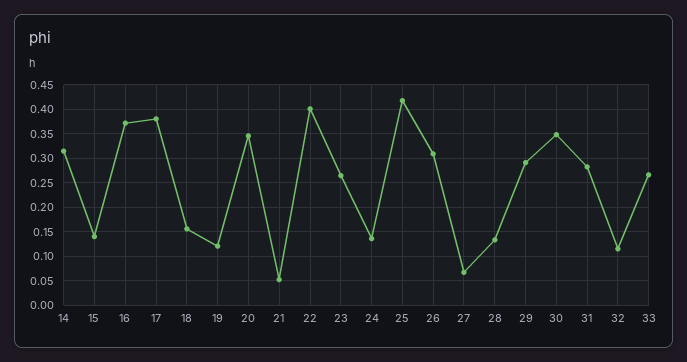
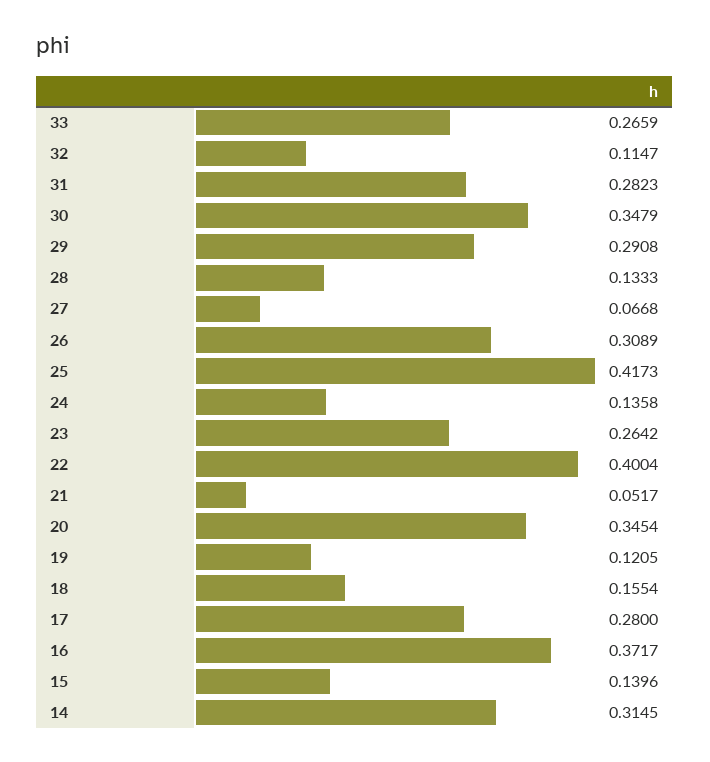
17: 0.375 -> 0.28

